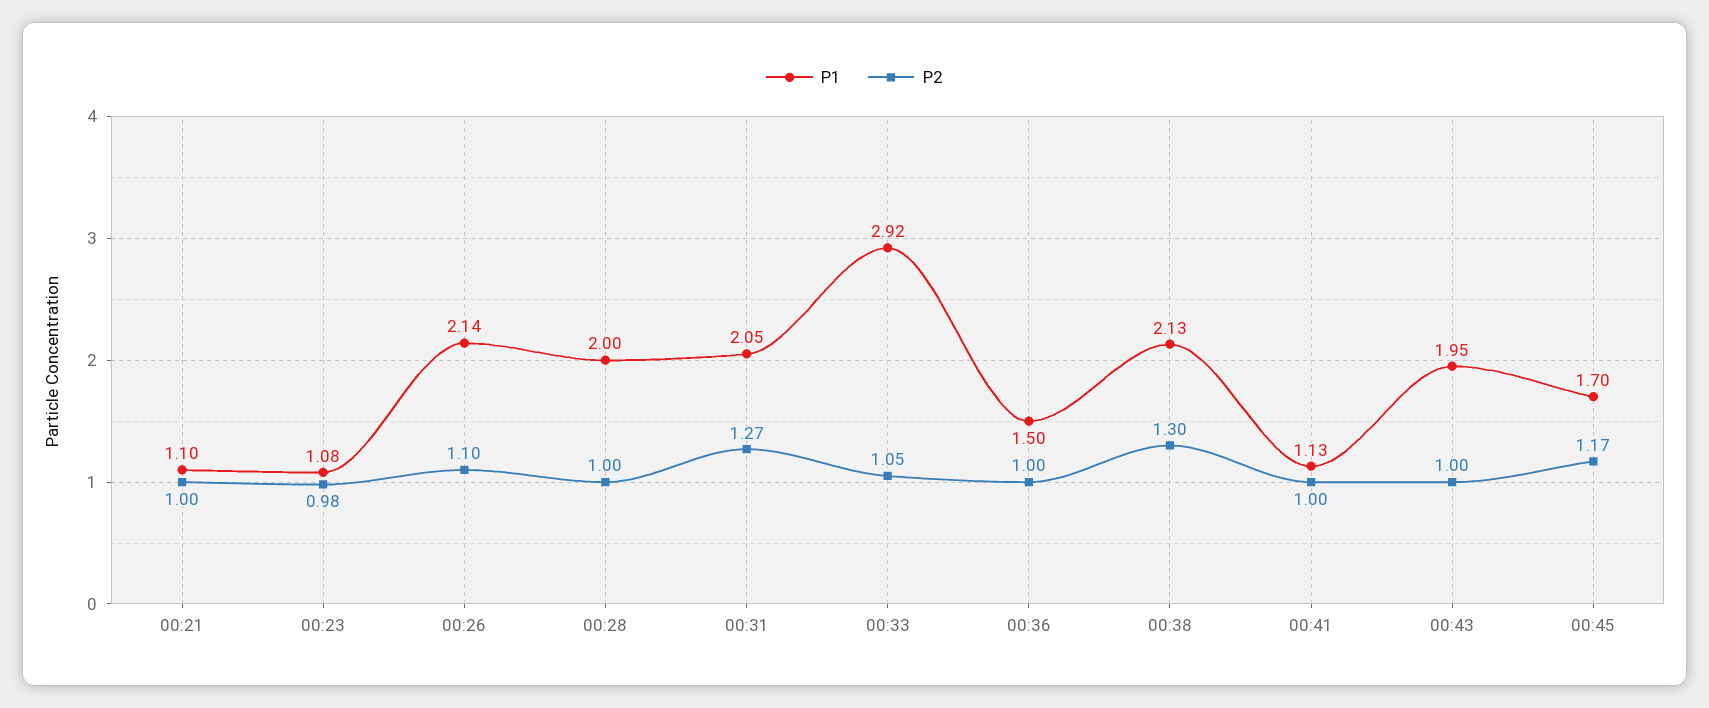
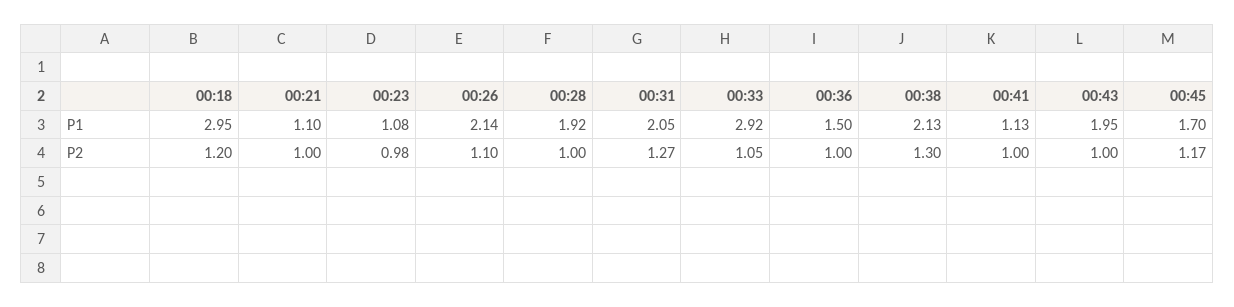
P1, 00:28: 2 -> 1.92
P1, 00:18: none -> 2.95
P2, 00:18: none -> 1.2

